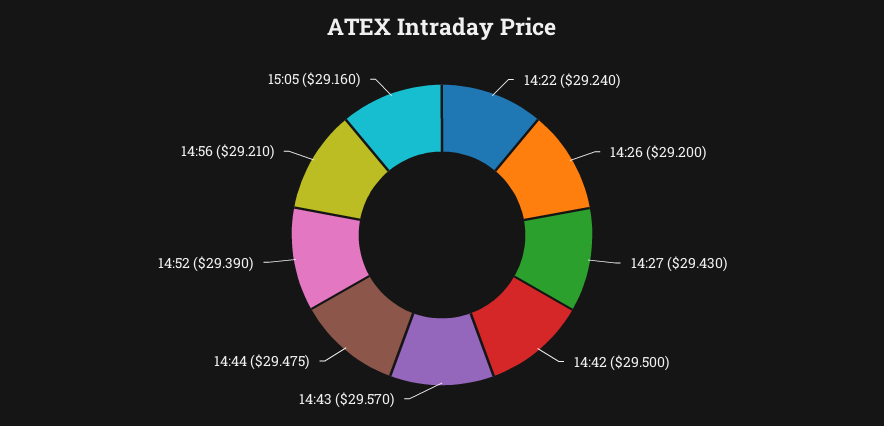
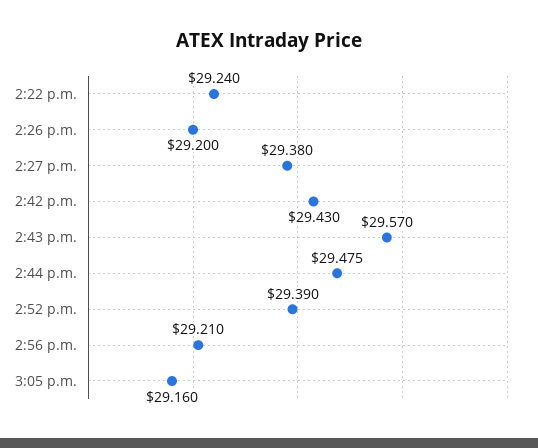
14:27: 29.43 -> 29.38
14:42: 29.5 -> 29.43

